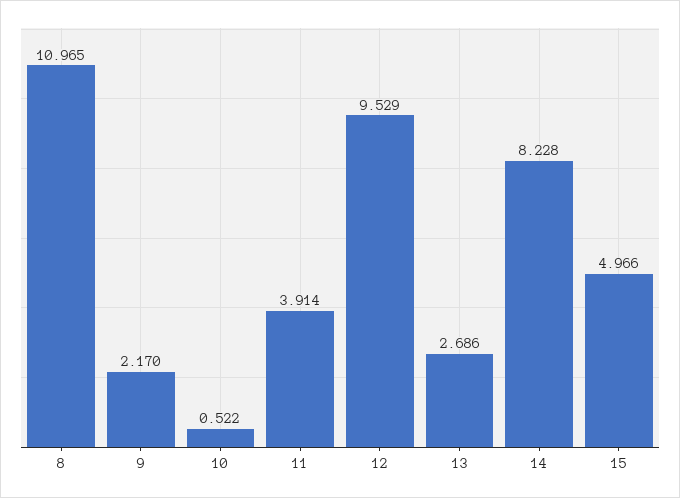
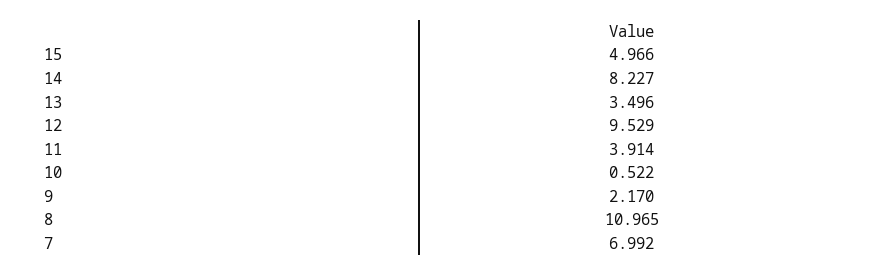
13: 2.686 -> 3.496
14: 8.228 -> 8.227
7: none -> 6.992

